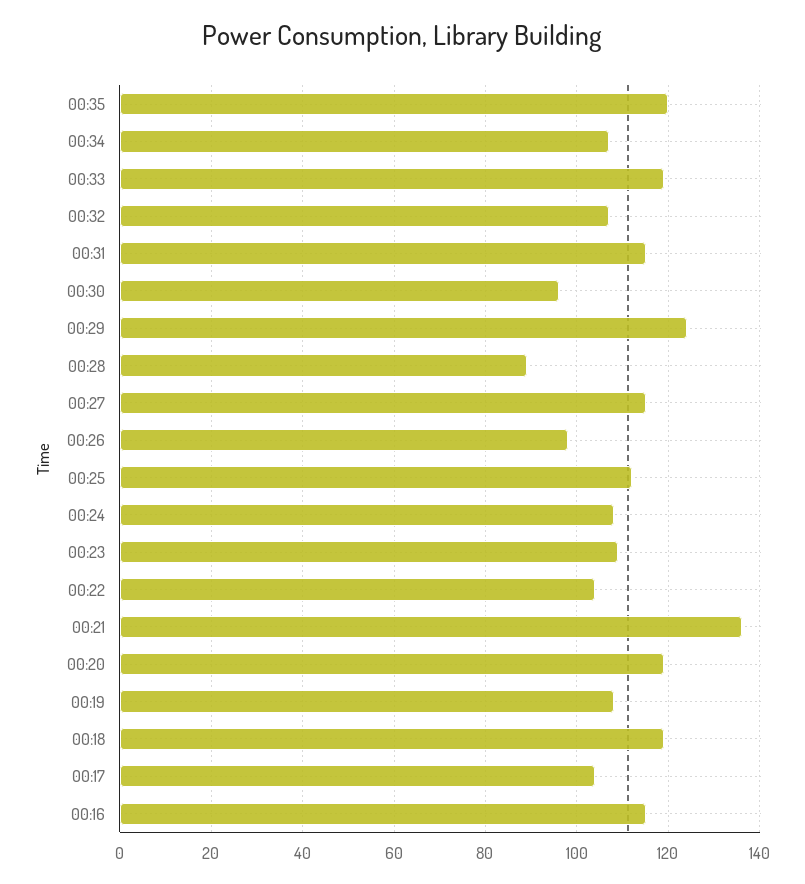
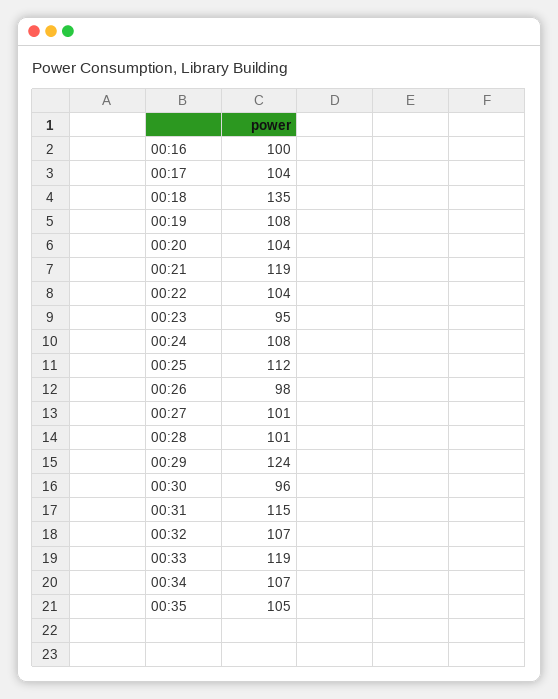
00:35: 120 -> 105
00:28: 90 -> 101
00:27: 115 -> 101
00:23: 110 -> 95
00:21: 135 -> 119
00:20: 120 -> 104
00:18: 120 -> 135
00:16: 115 -> 100

